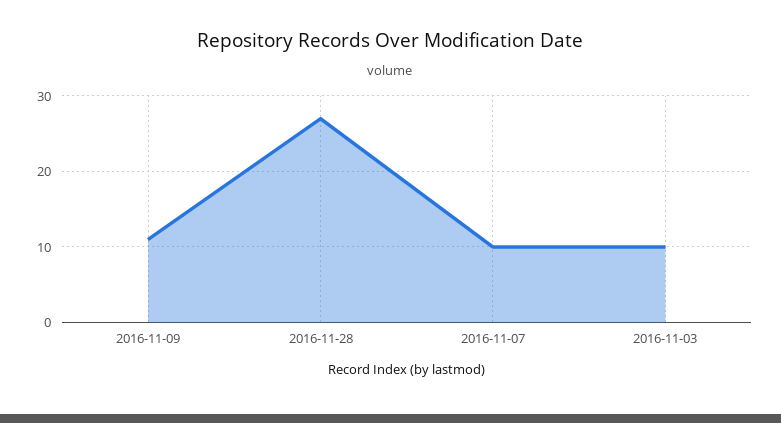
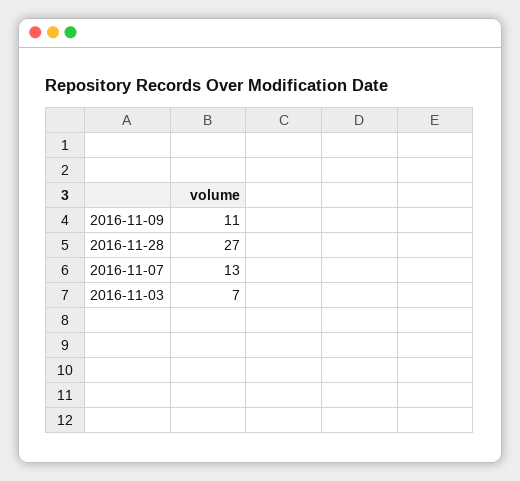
2016-11-07: 10 -> 13
2016-11-03: 10 -> 7

